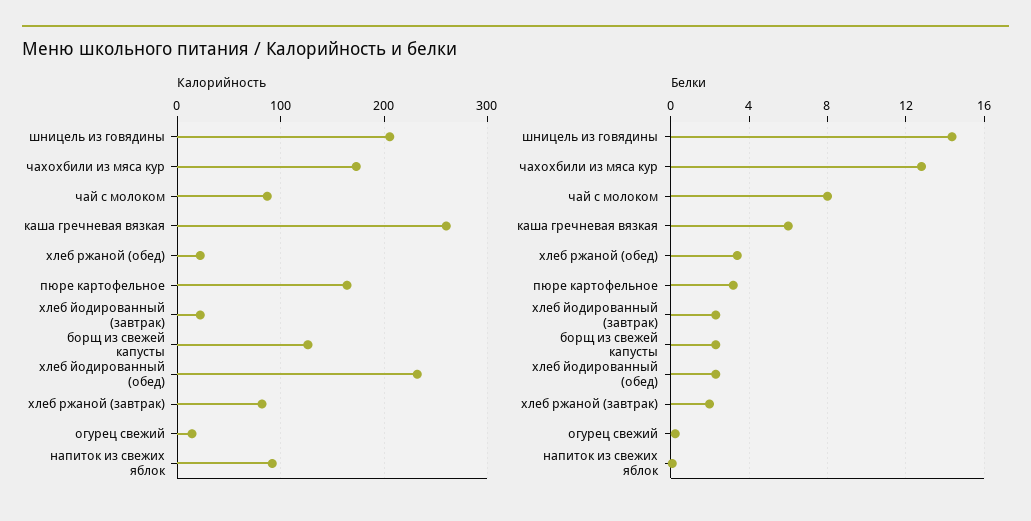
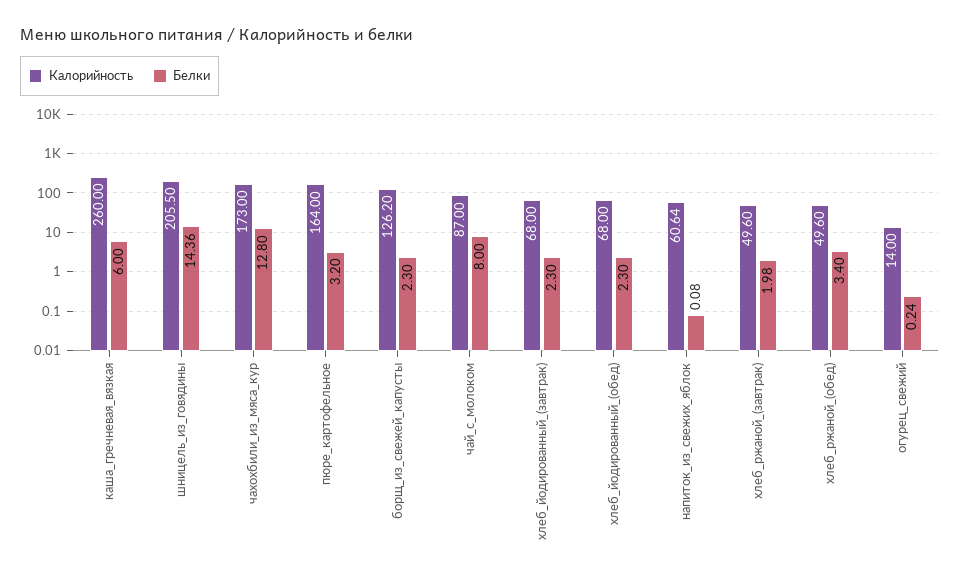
Калорийность, хлеб ржаной (обед): 20 -> 49.6
Калорийность, хлеб йодированный (завтрак): 20 -> 68
Калорийность, хлеб йодированный (обед): 230 -> 68
Калорийность, хлеб ржаной (завтрак): 80 -> 49.6
Калорийность, напиток из свежих яблок: 90 -> 60.64

